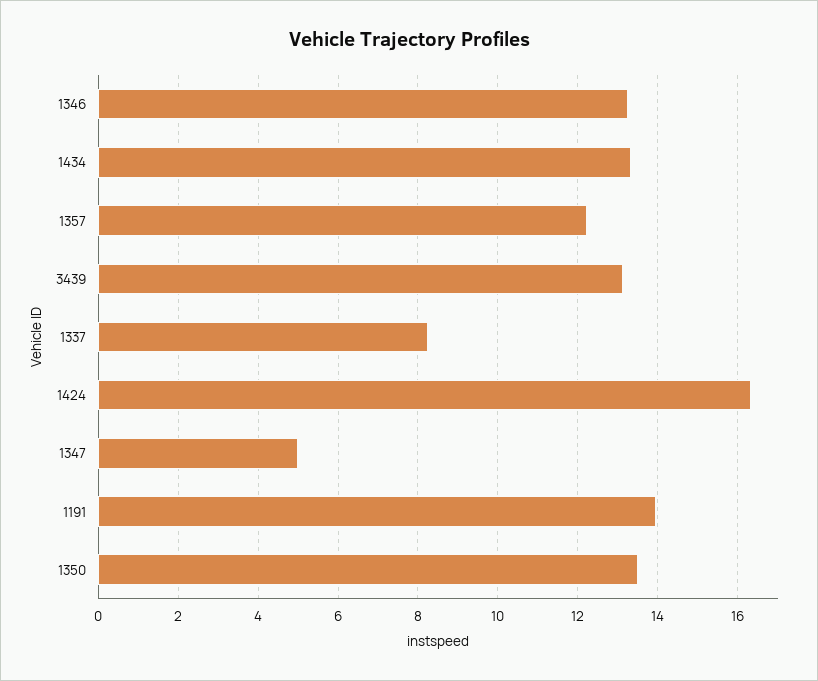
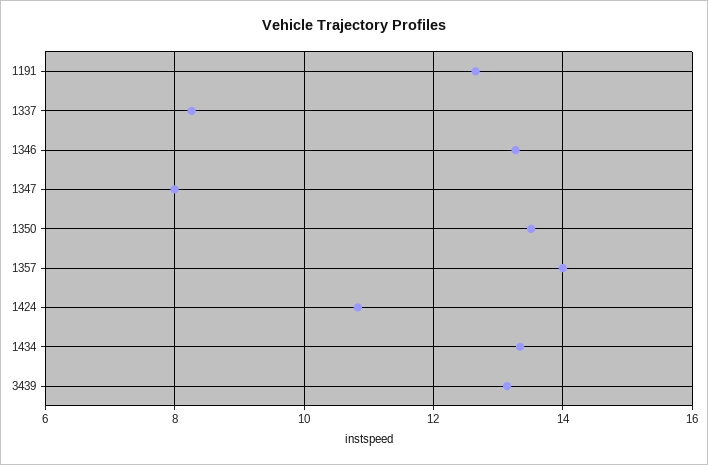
1357: 12.2 -> 14
1424: 16.4 -> 10.8
1347: 5 -> 8
1191: 14 -> 12.6

